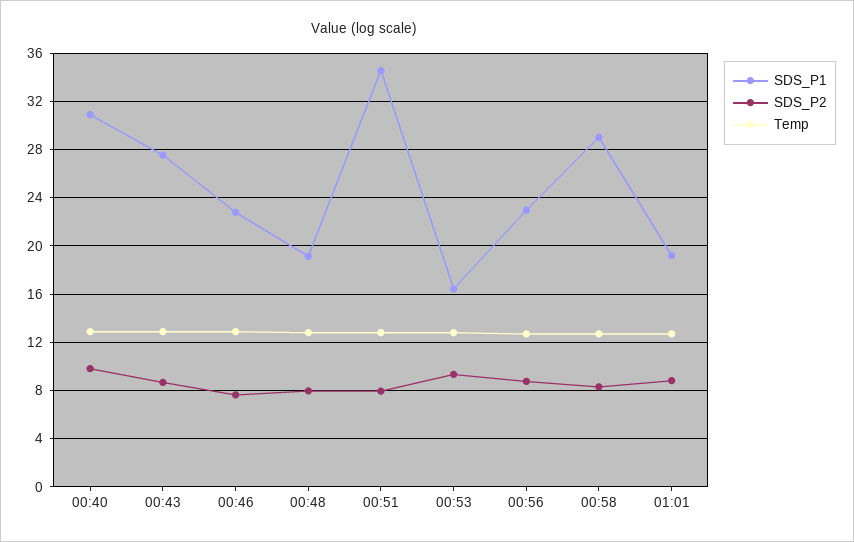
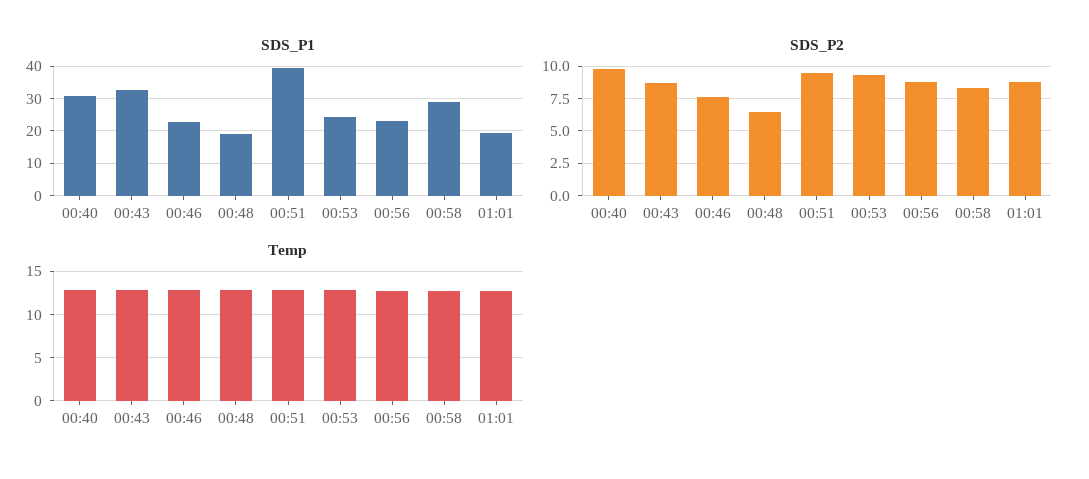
SDS_P1, 00:43: 27.5 -> 32
SDS_P2, 00:48: 8 -> 6.5
SDS_P1, 00:51: 34.5 -> 40
SDS_P2, 00:51: 8 -> 9.5
SDS_P1, 00:53: 16.5 -> 24

